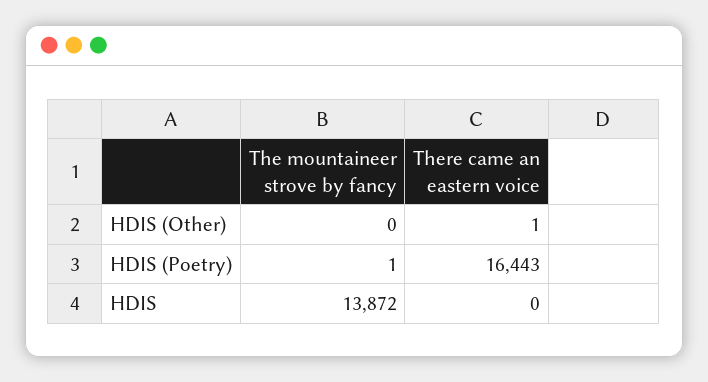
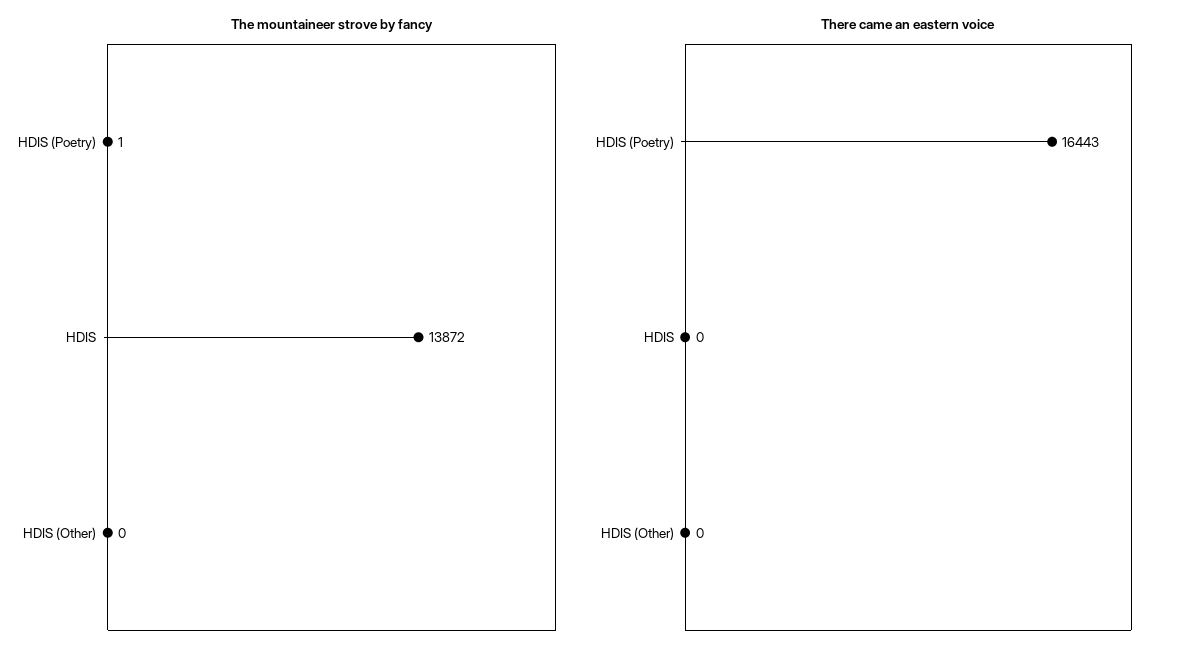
There came an eastern voice, HDIS (Other): 1 -> 0

